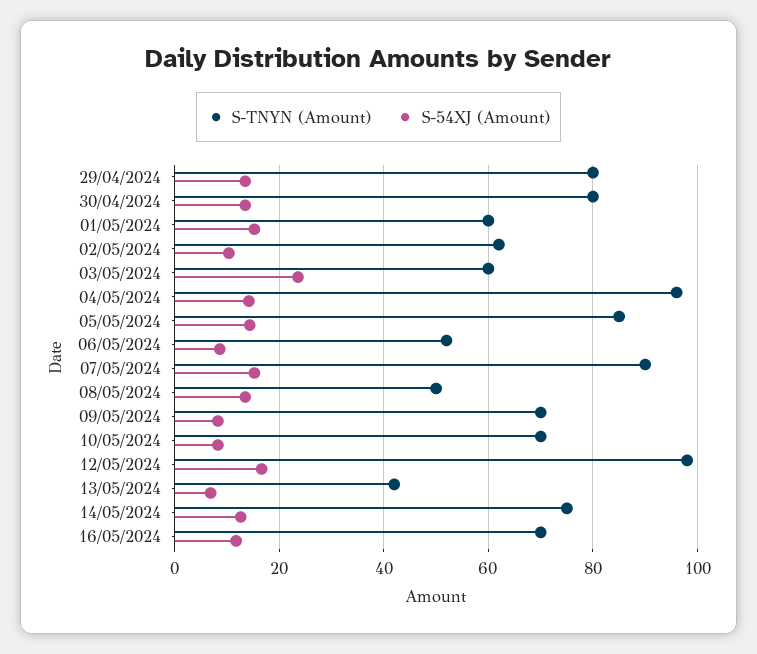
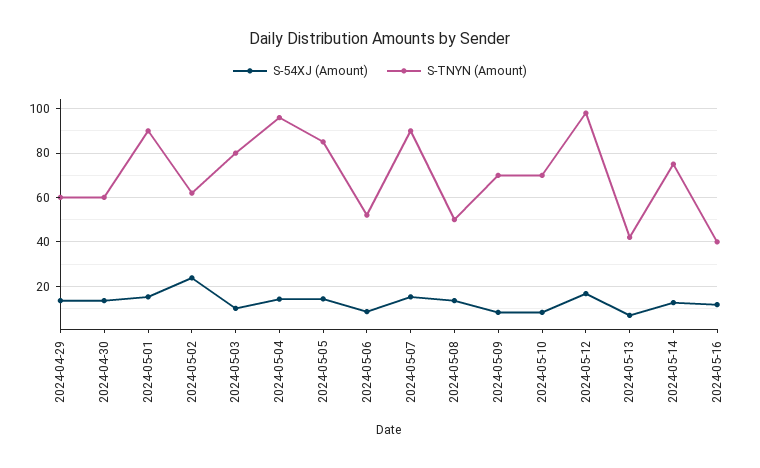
S-TNYN (Amount), 29/04/2024: 80 -> 60
S-TNYN (Amount), 30/04/2024: 80 -> 60
S-TNYN (Amount), 01/05/2024: 60 -> 90
S-54XJ (Amount), 02/05/2024: 10 -> 25
S-TNYN (Amount), 03/05/2024: 60 -> 80
S-54XJ (Amount), 03/05/2024: 24 -> 10
S-TNYN (Amount), 16/05/2024: 70 -> 40

